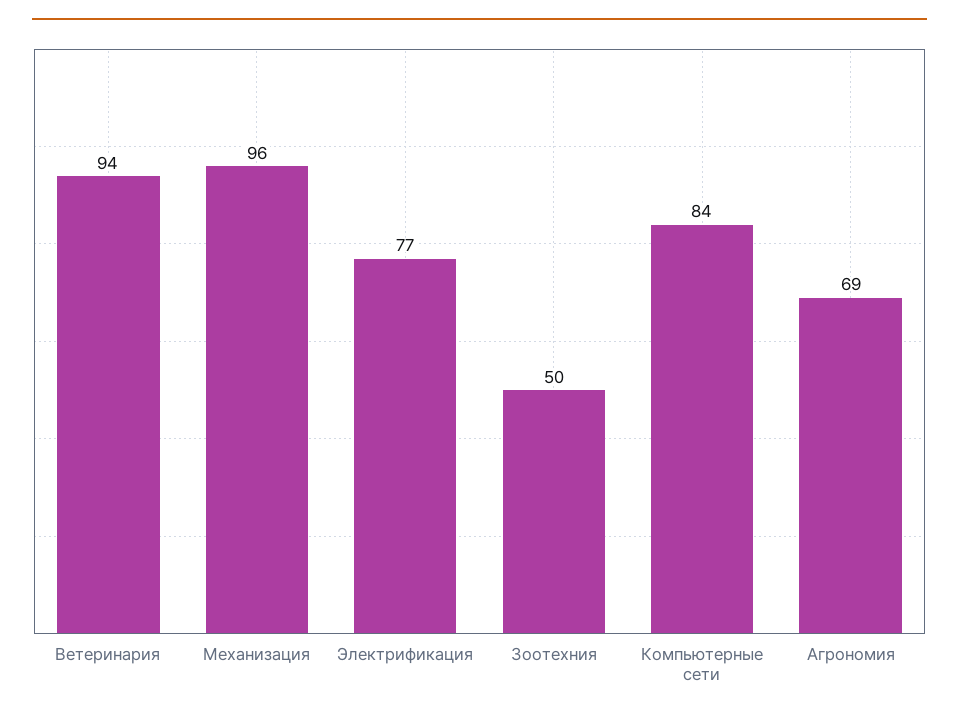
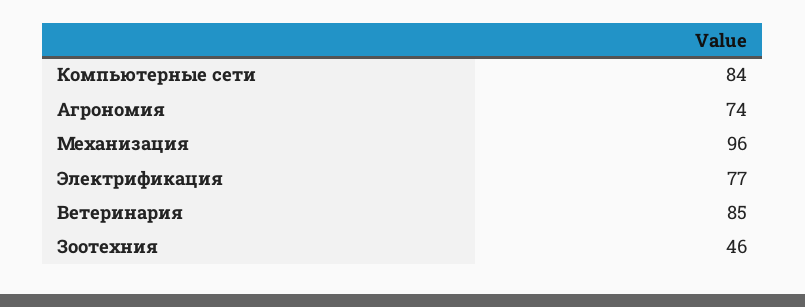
Ветеринария: 94 -> 85
Зоотехния: 50 -> 46
Агрономия: 69 -> 74

